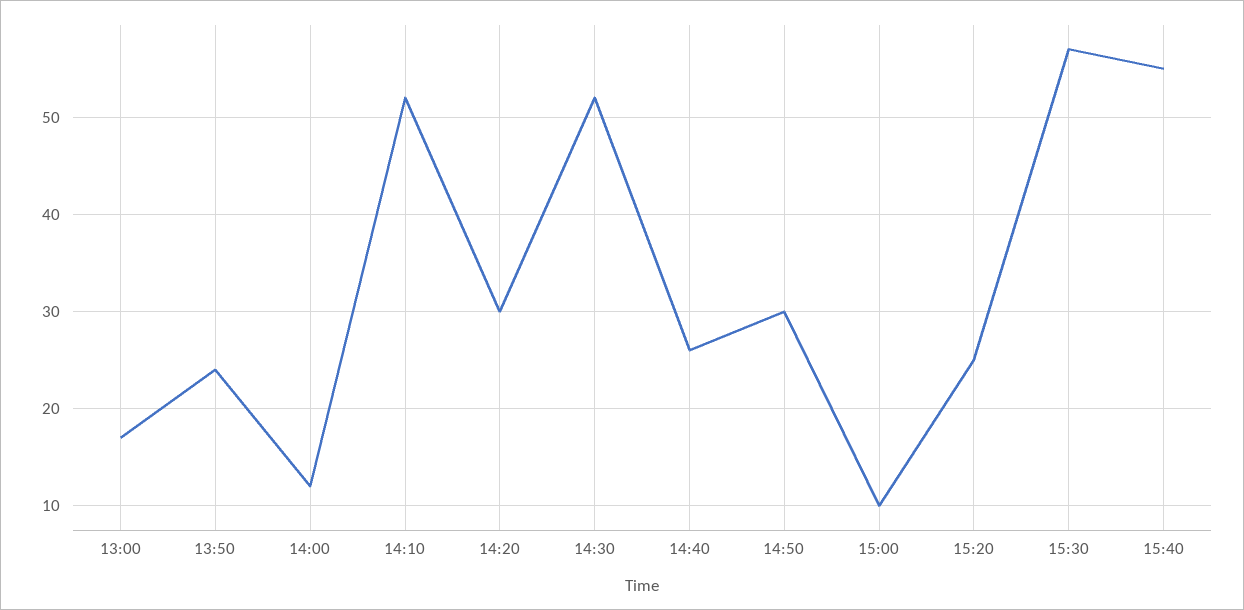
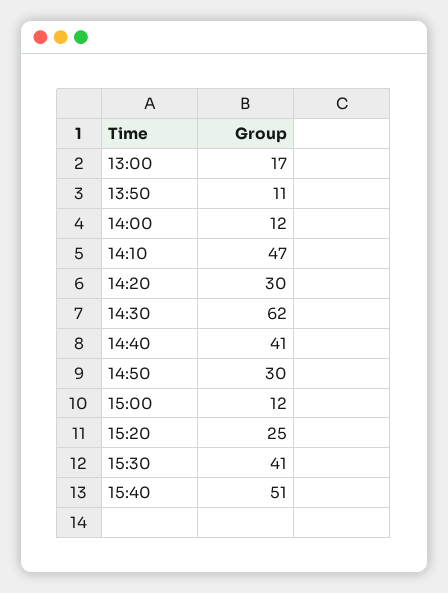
13:50: 24 -> 11
14:10: 52 -> 47
14:30: 52 -> 62
14:40: 26 -> 41
15:00: 10 -> 12
15:30: 57 -> 41
15:40: 55 -> 51

